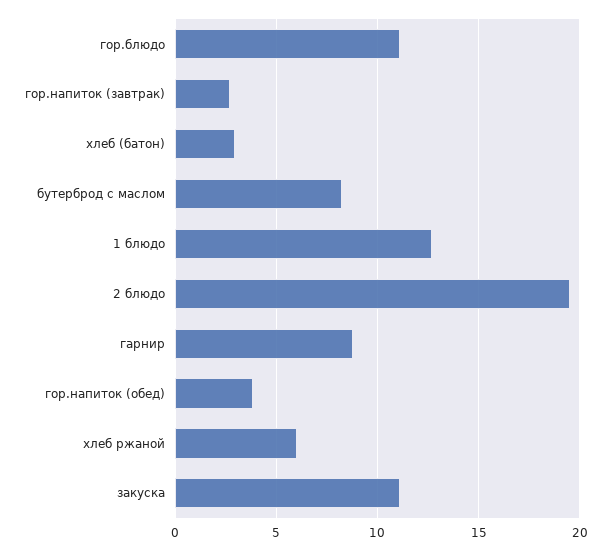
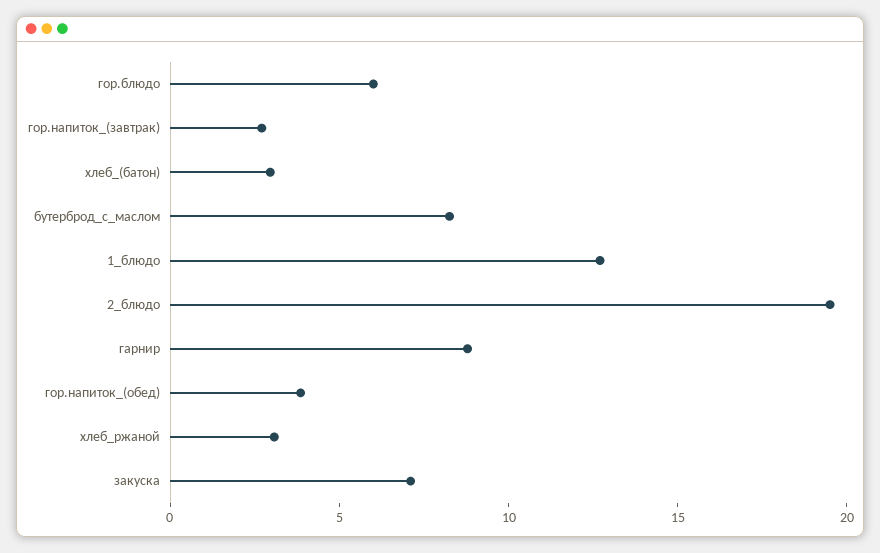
гор.блюдо: 11 -> 6
хлеб ржаной: 6 -> 3
закуска: 11 -> 7

